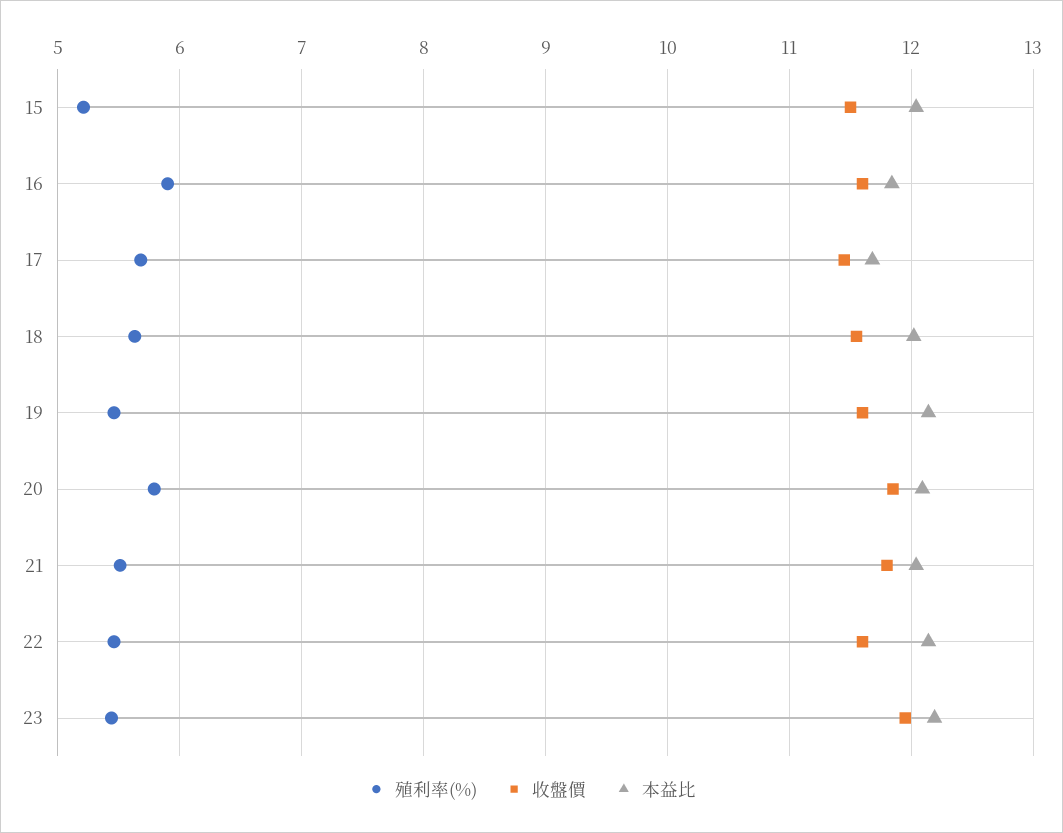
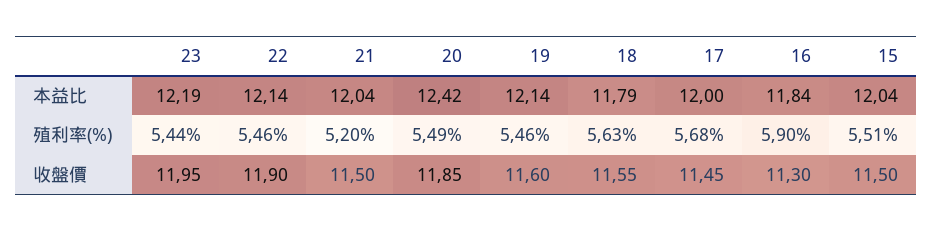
殖利率(%), 15: 5.2 -> 5.51
收盤價, 16: 11.6 -> 11.3
本益比, 17: 11.7 -> 12
本益比, 18: 12 -> 11.79
殖利率(%), 20: 5.8 -> 5.49
本益比, 20: 12.1 -> 12.42
殖利率(%), 21: 5.5 -> 5.2
收盤價, 21: 11.8 -> 11.5
收盤價, 22: 11.6 -> 11.9

